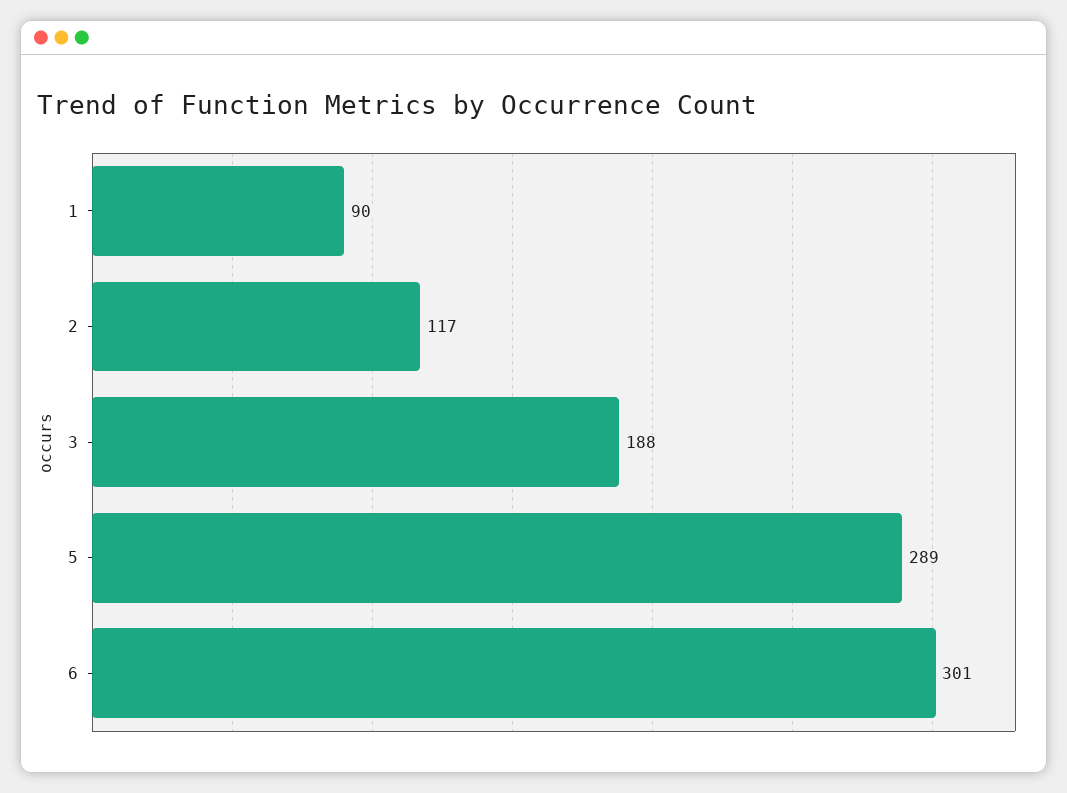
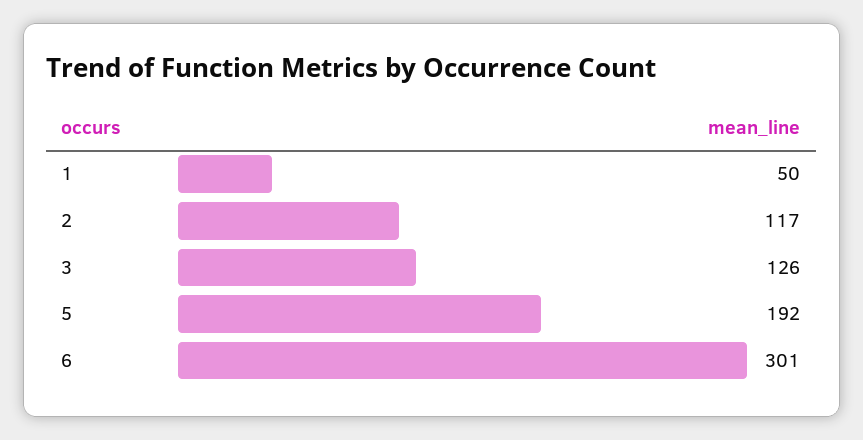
1: 90 -> 50
3: 188 -> 126
5: 289 -> 192

